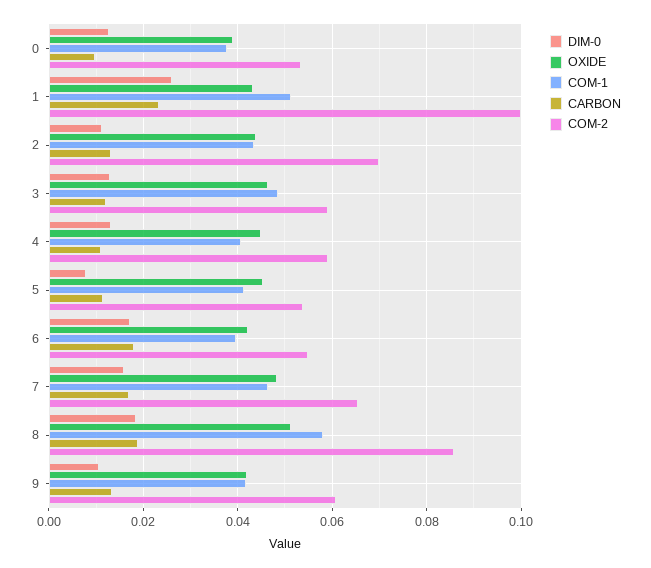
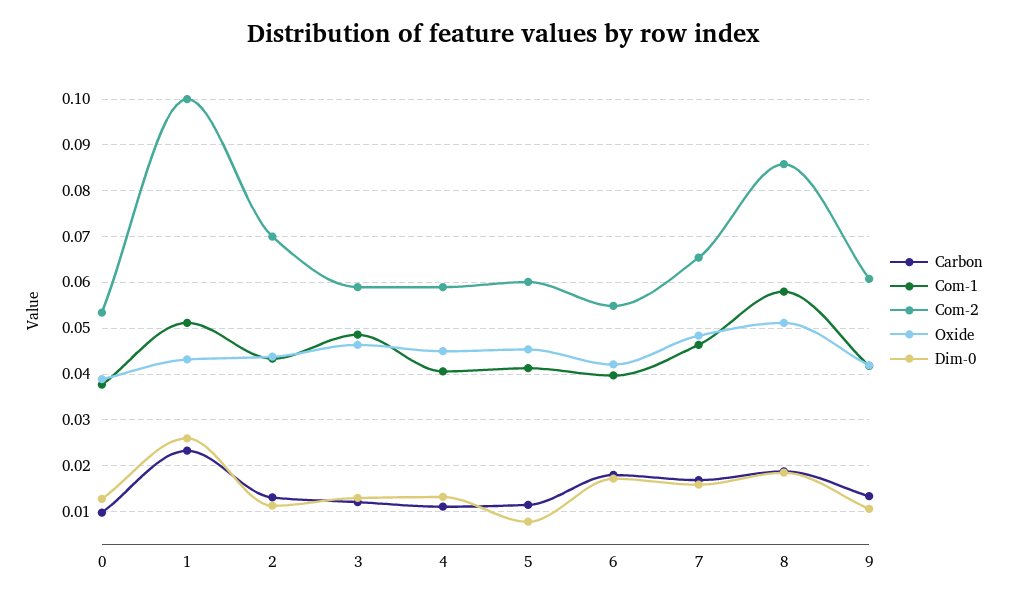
COM-2, 5: 0.054 -> 0.06

